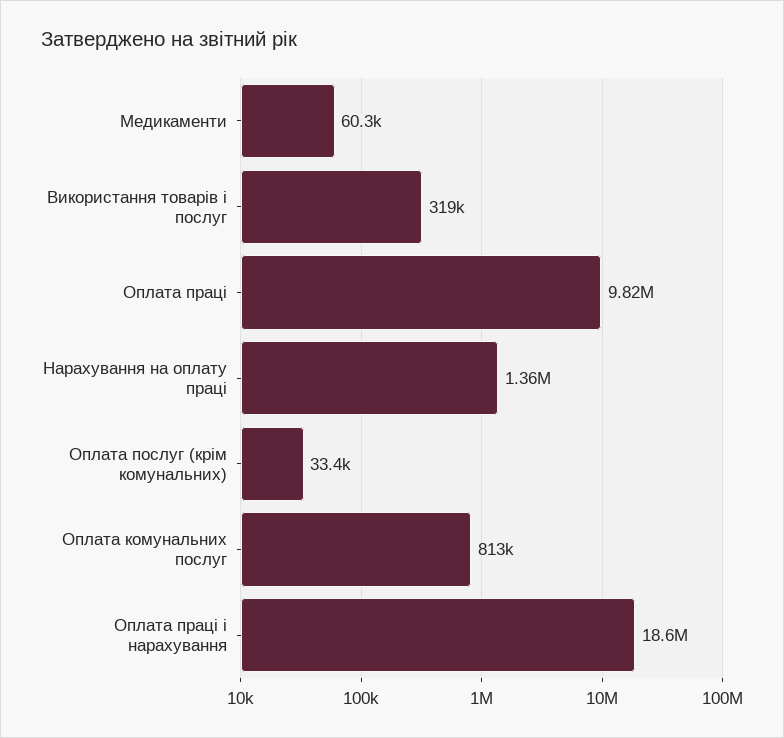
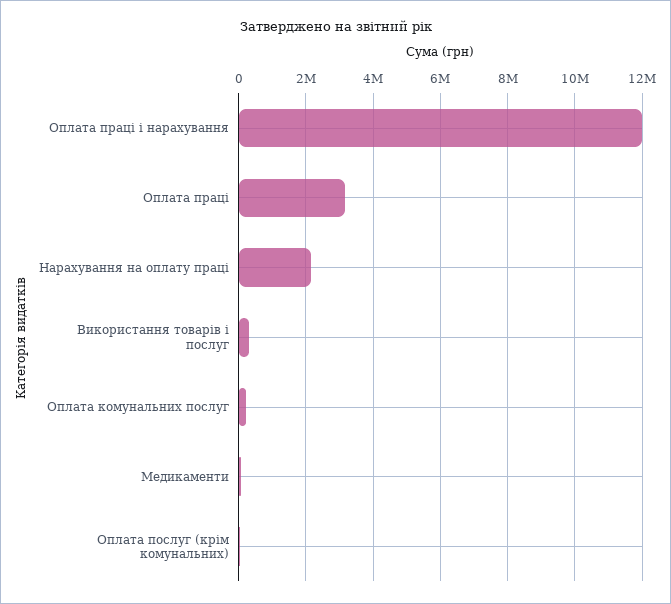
Оплата праці: 9820000 -> 3200000
Нарахування на оплату праці: 1360000 -> 2200000
Оплата комунальних послуг: 813000 -> 200000
Оплата праці і нарахування: 18600000 -> 12000000

